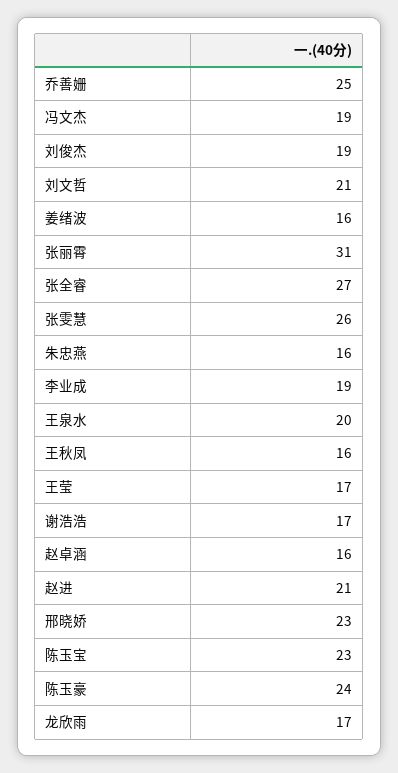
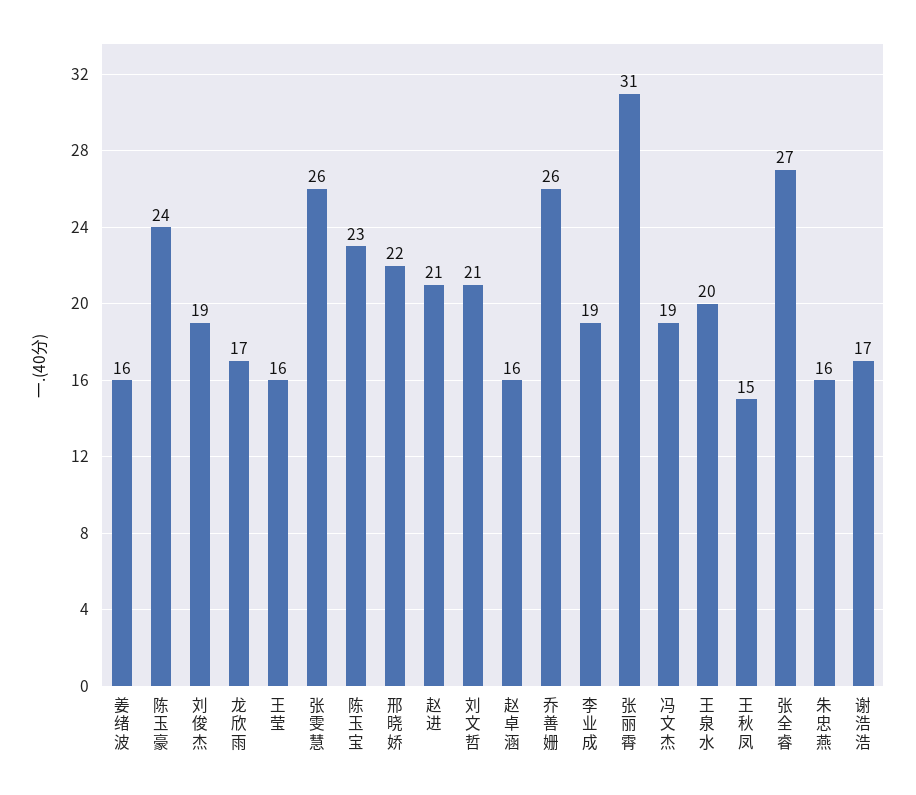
乔善姗: 25 -> 26
王秋凤: 16 -> 15
王莹: 17 -> 16
邢晓娇: 23 -> 22

